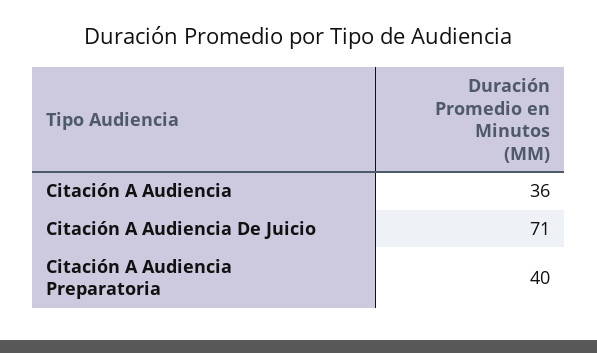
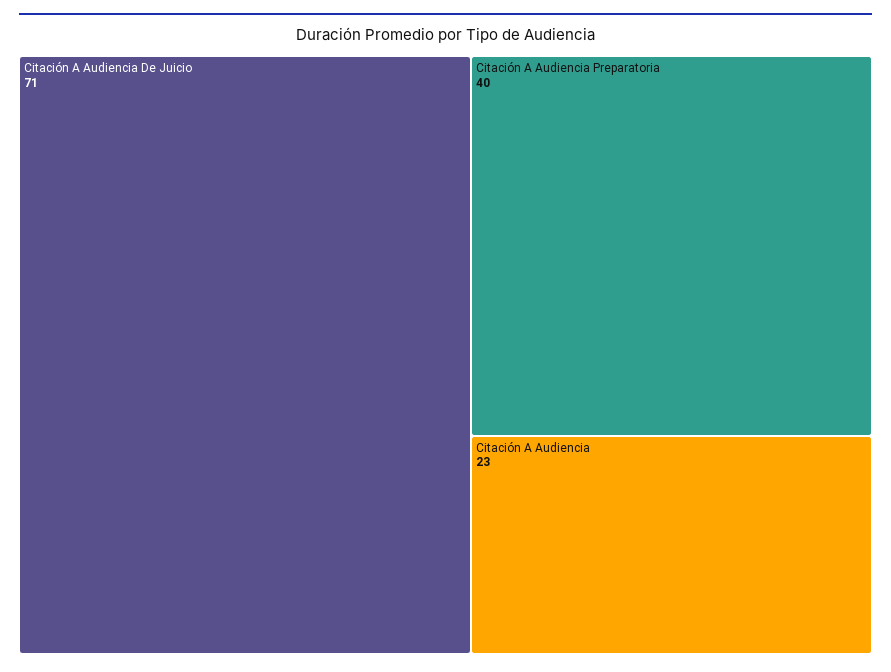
Citación A Audiencia: 36 -> 23

